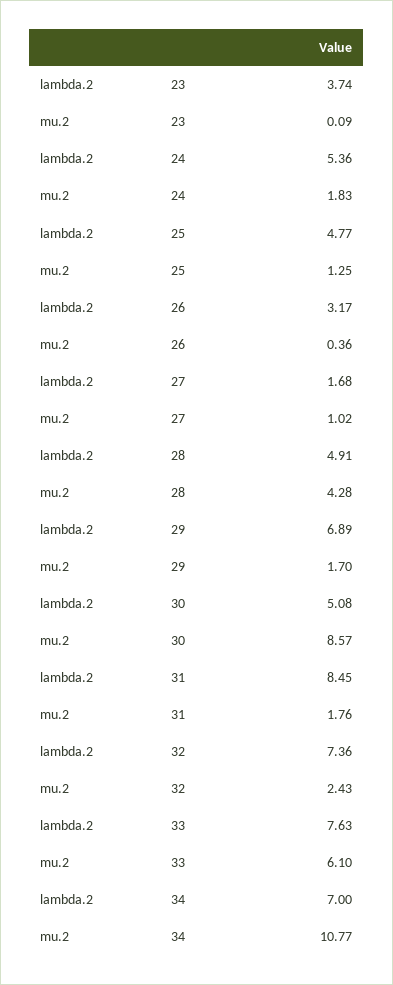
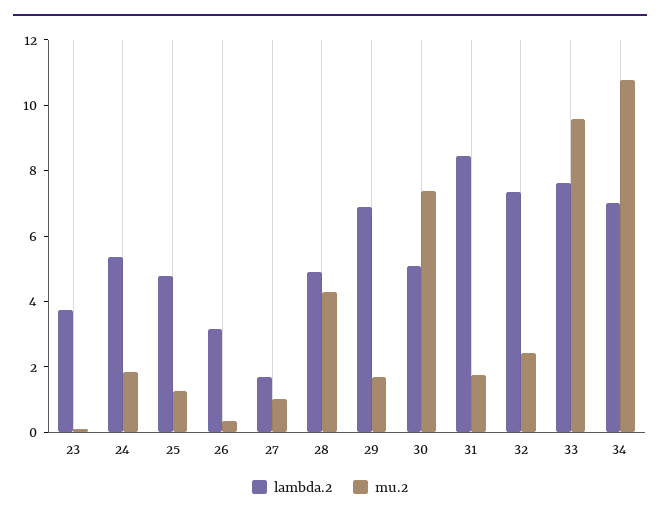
mu.2, 30: 8.57 -> 7.5
mu.2, 33: 6.1 -> 9.5

